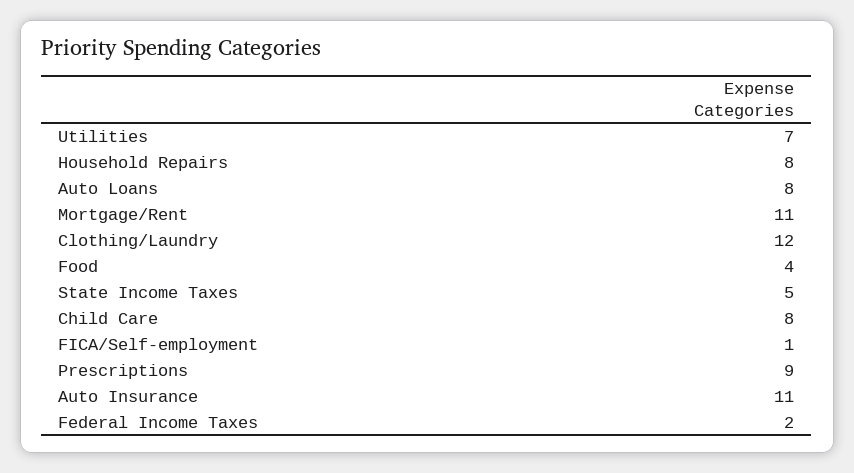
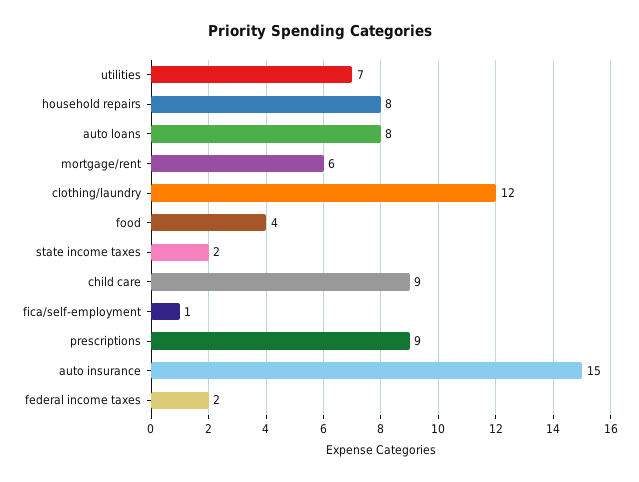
Mortgage/Rent: 11 -> 6
State Income Taxes: 5 -> 2
Child Care: 8 -> 9
Auto Insurance: 11 -> 15

